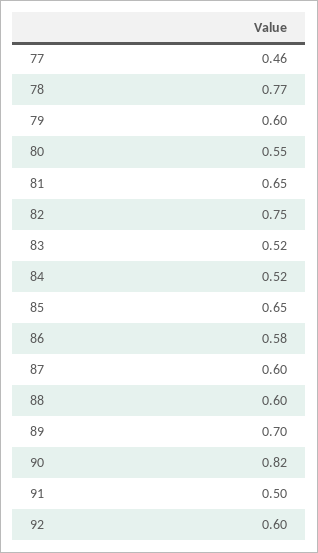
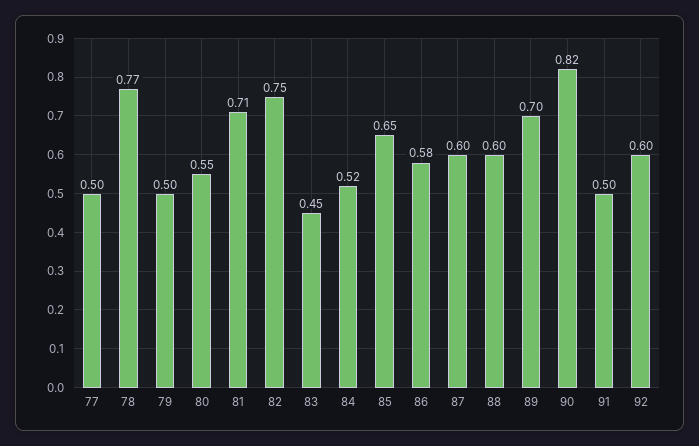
77: 0.46 -> 0.5
79: 0.6 -> 0.5
81: 0.65 -> 0.71
83: 0.52 -> 0.45

